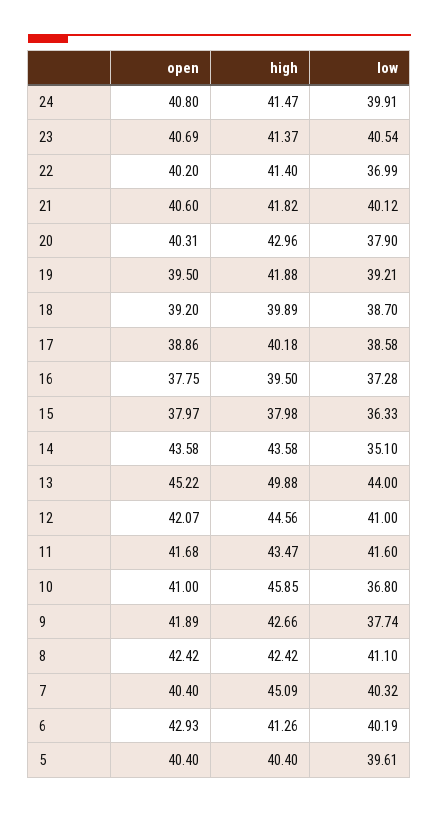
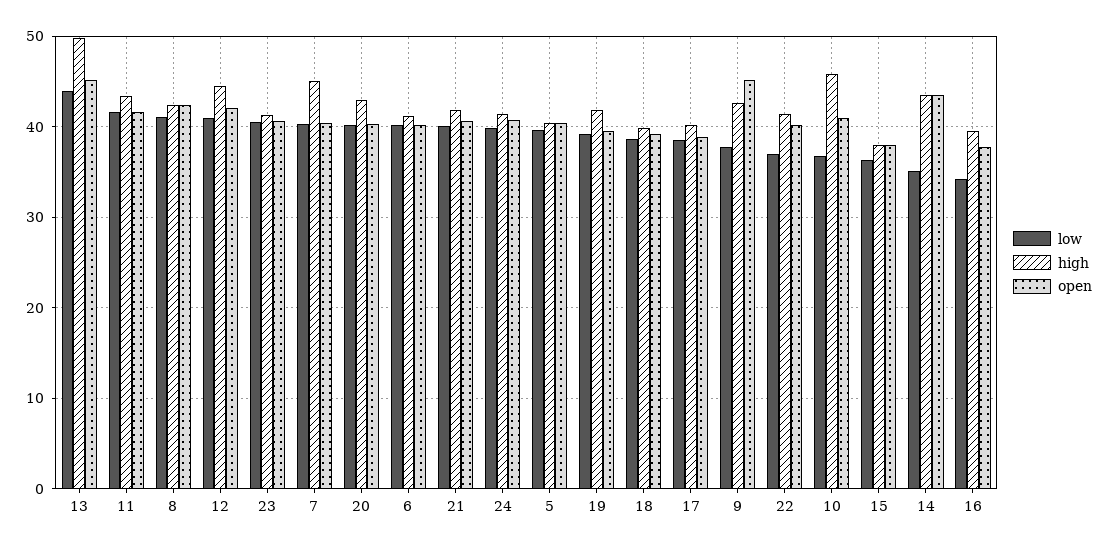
low, 20: 37.9 -> 40
low, 16: 37.28 -> 34
open, 9: 41.89 -> 45
open, 6: 42.93 -> 40

